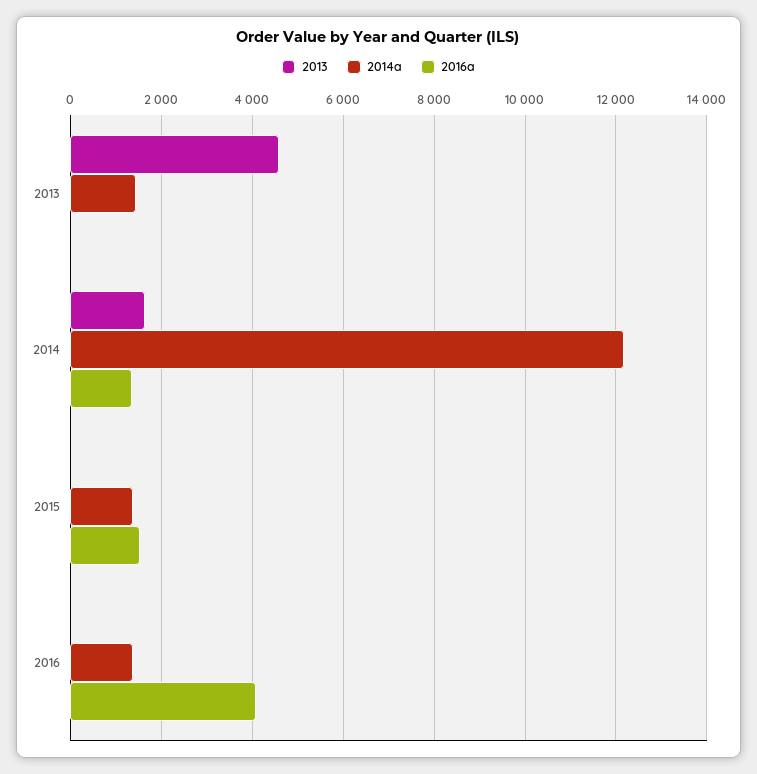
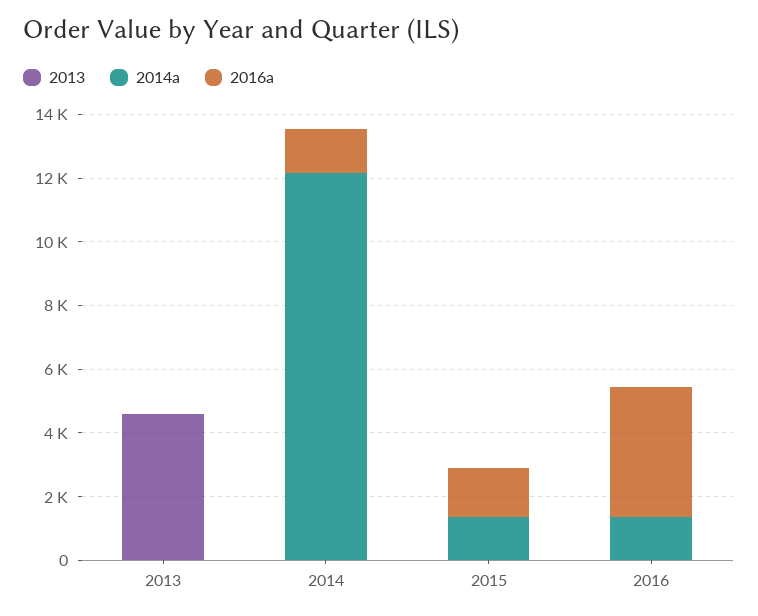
2014a, 2013: 1400 -> 0
2013, 2014: 1600 -> 0

